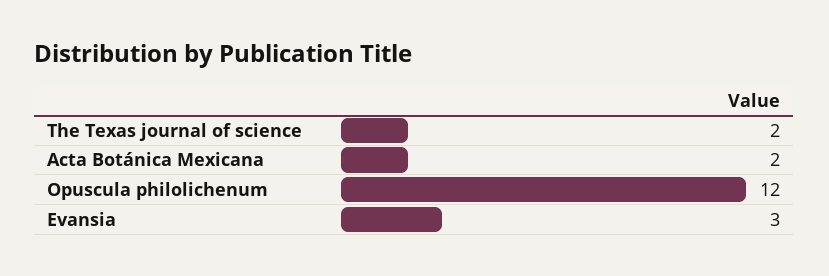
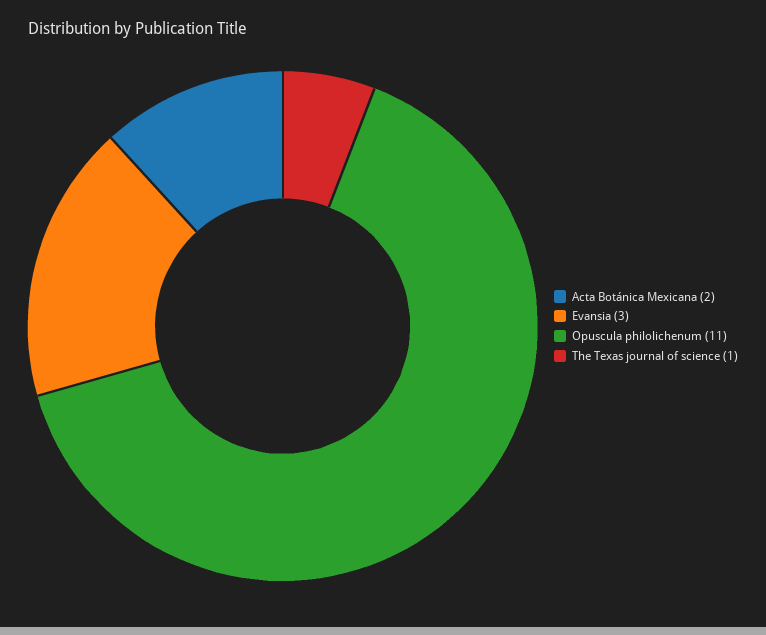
The Texas journal of science: 2 -> 1
Opuscula philolichenum: 12 -> 11

